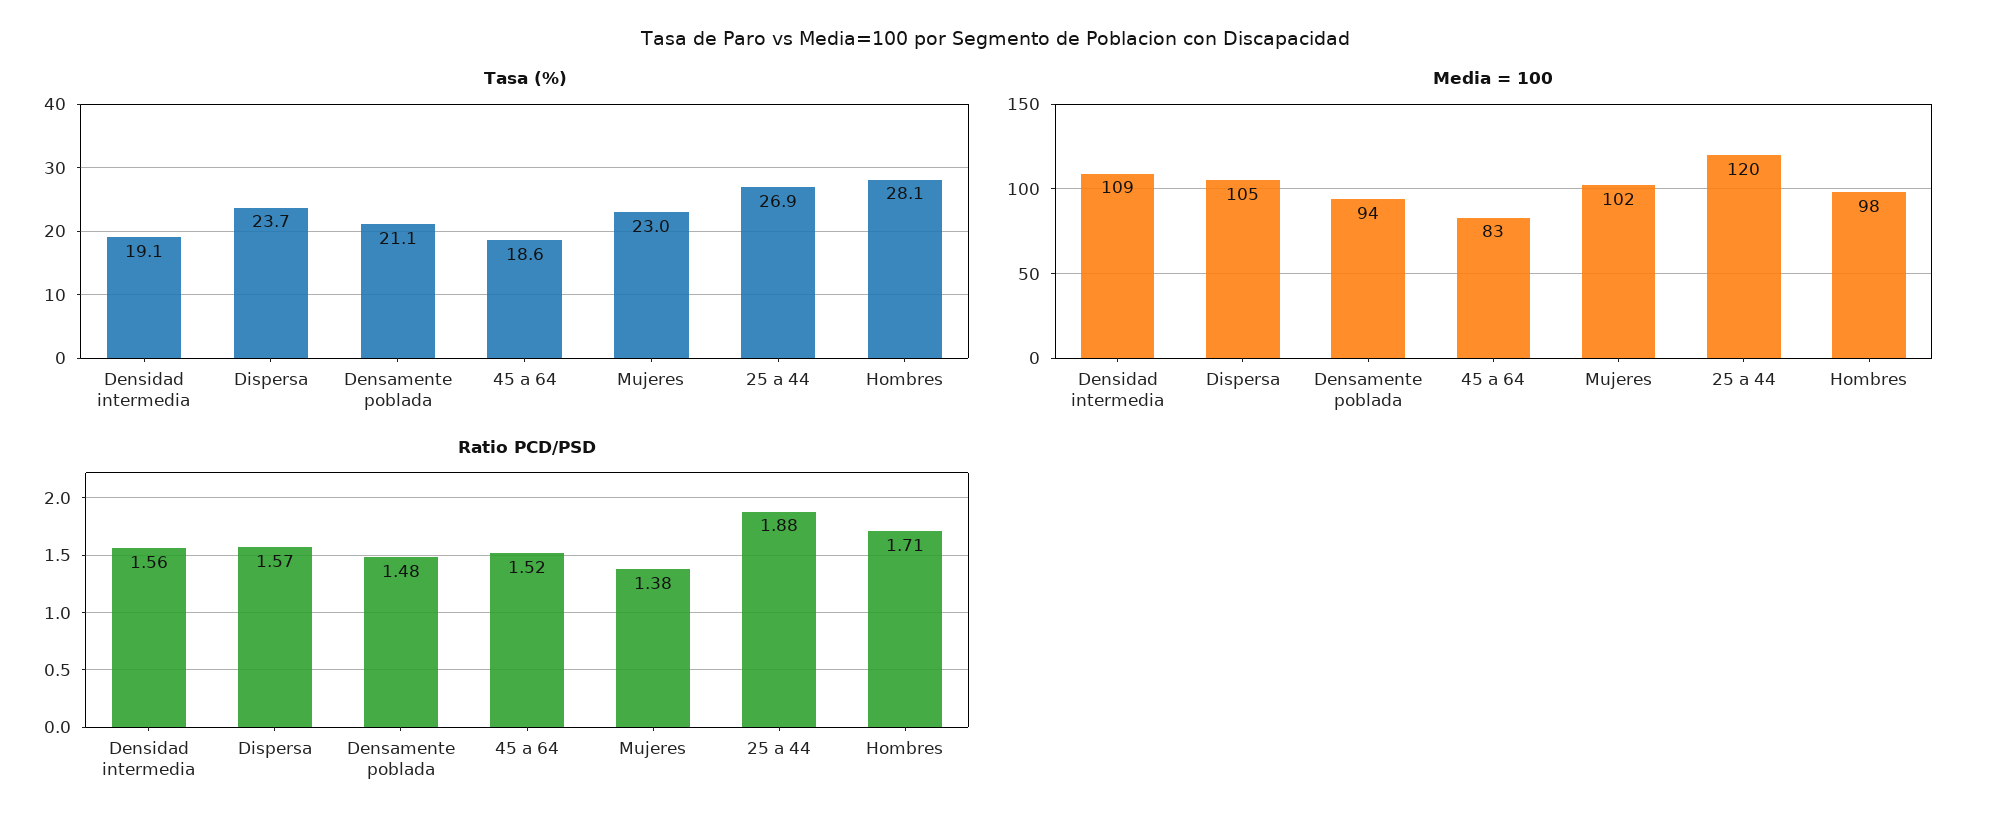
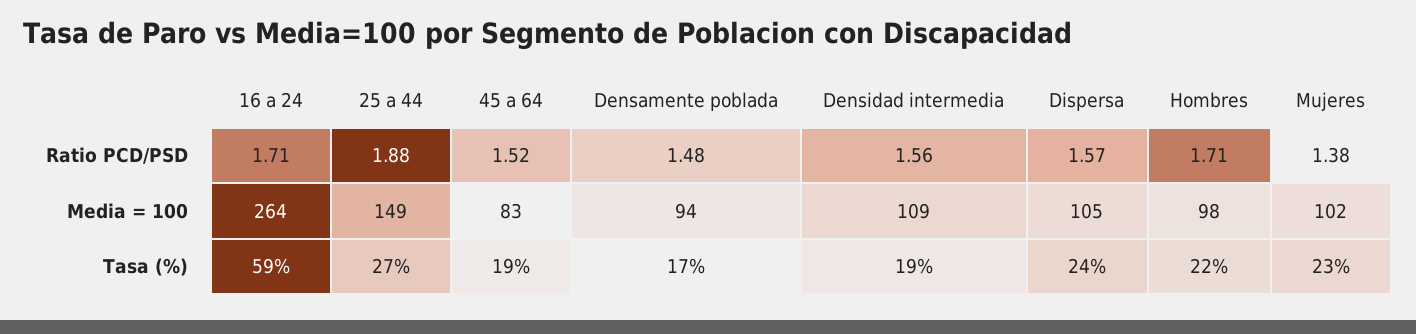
Tasa (%), Densamente poblada: 21.1 -> 17
Tasa (%), Hombres: 28.1 -> 22
Media = 100, 25 a 44: 120 -> 149
Ratio PCD/PSD, 16 a 24: none -> 1.71
Media = 100, 16 a 24: none -> 264
Tasa (%), 16 a 24: none -> 59

